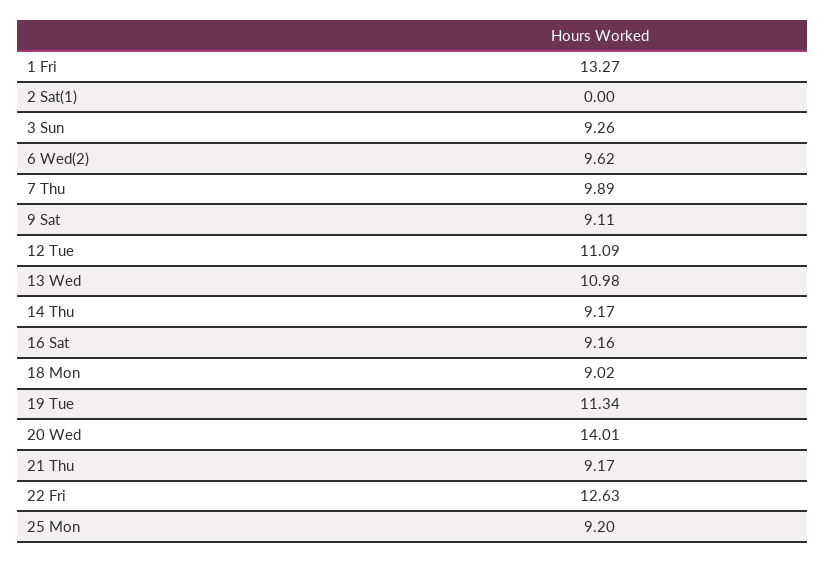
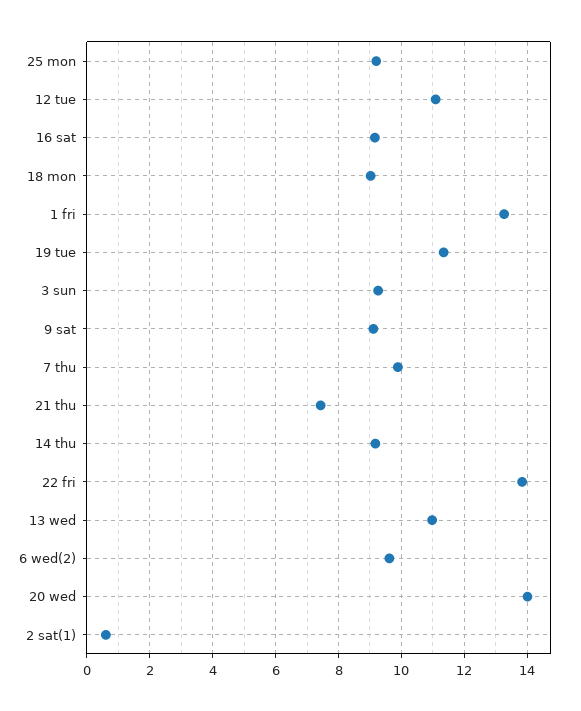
2 Sat(1): 0 -> 0.6
21 Thu: 9.17 -> 7.4
22 Fri: 12.63 -> 13.8

